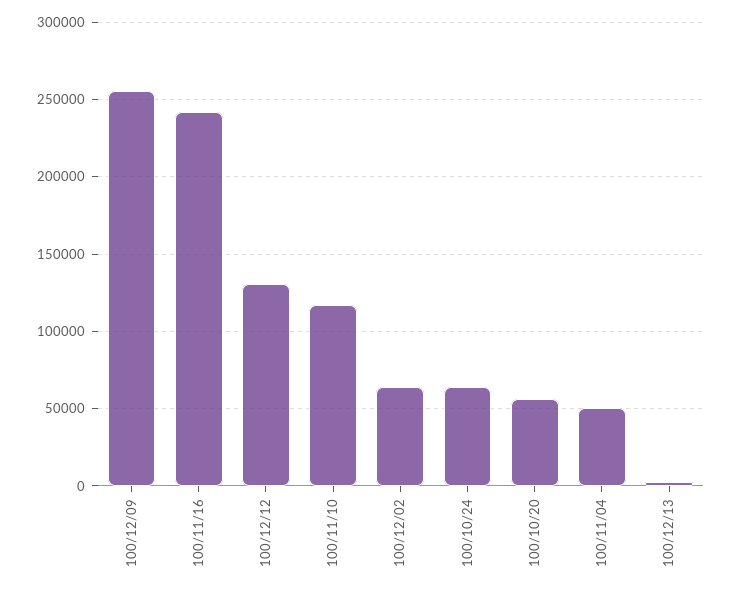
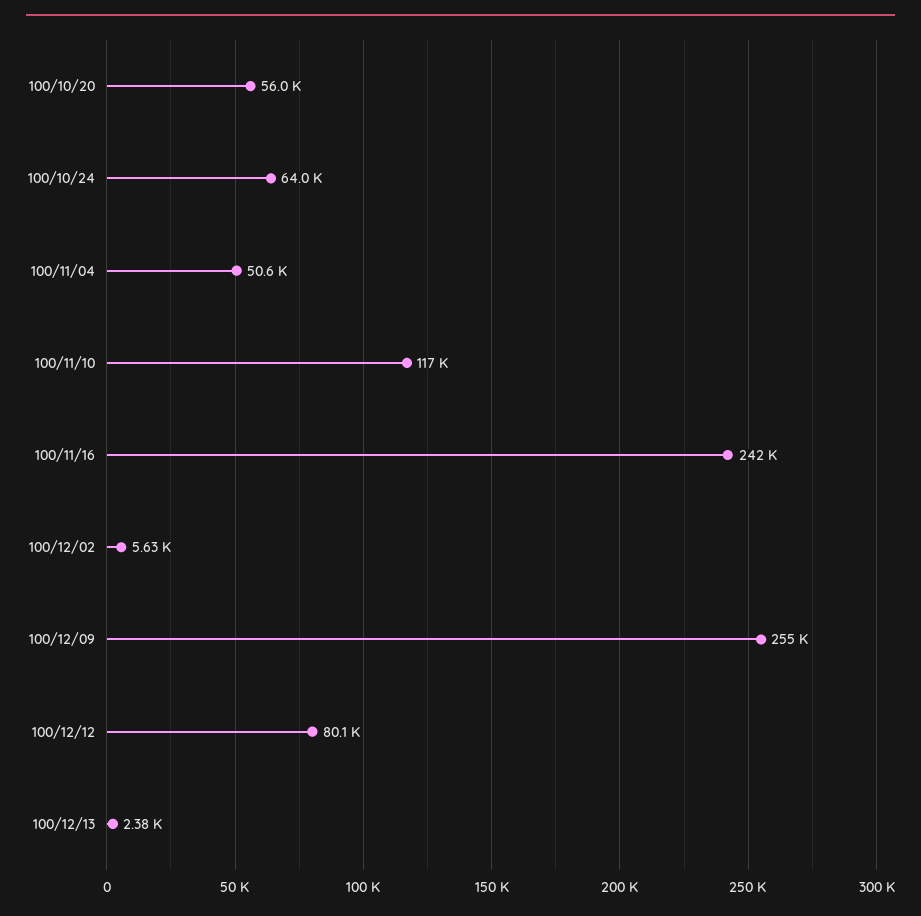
100/12/12: 130000 -> 80100
100/12/02: 65000 -> 5630

